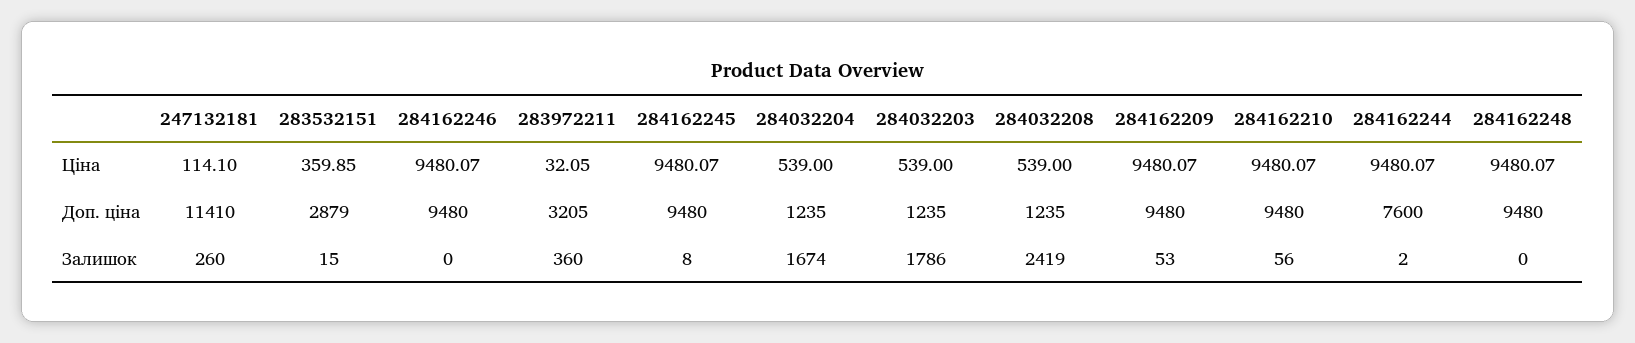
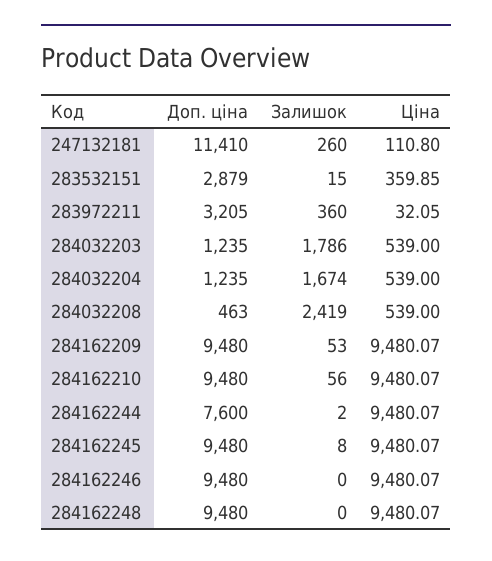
247132181, Ціна: 114.1 -> 110.8
284032208, Доп. ціна: 1235 -> 463

